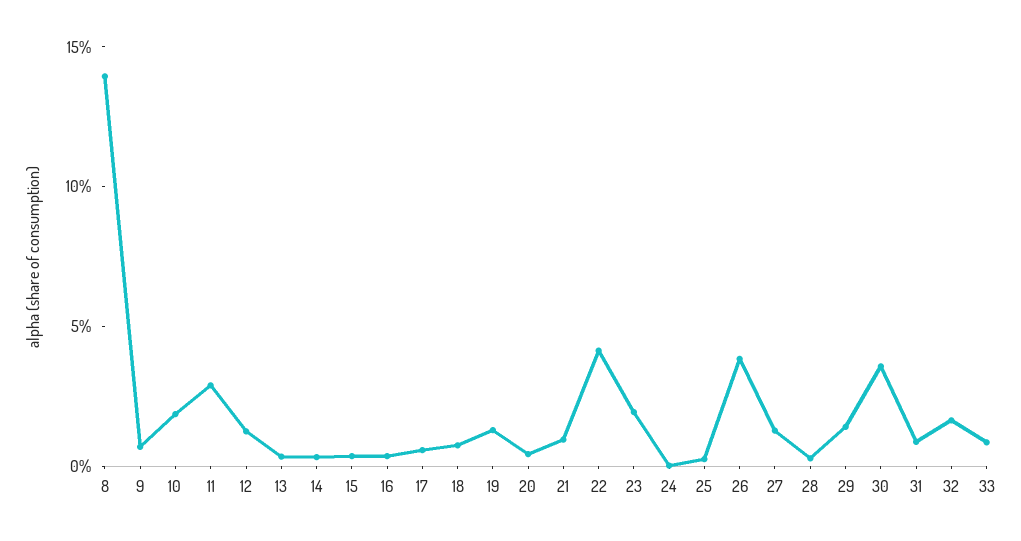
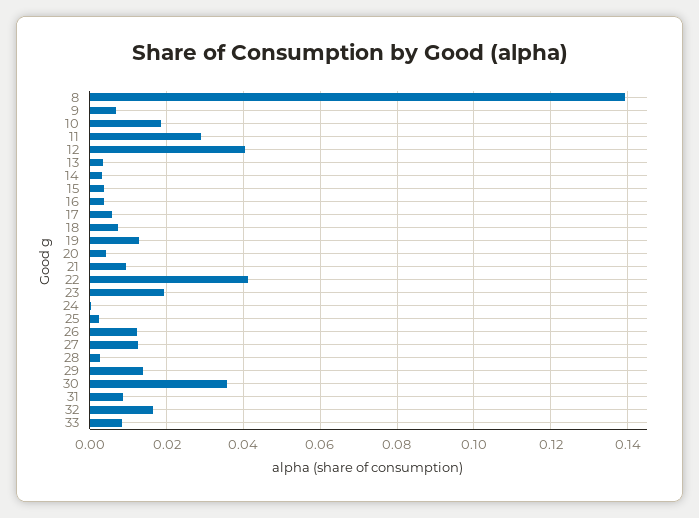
12: 0.01 -> 0.04
26: 0.04 -> 0.012

